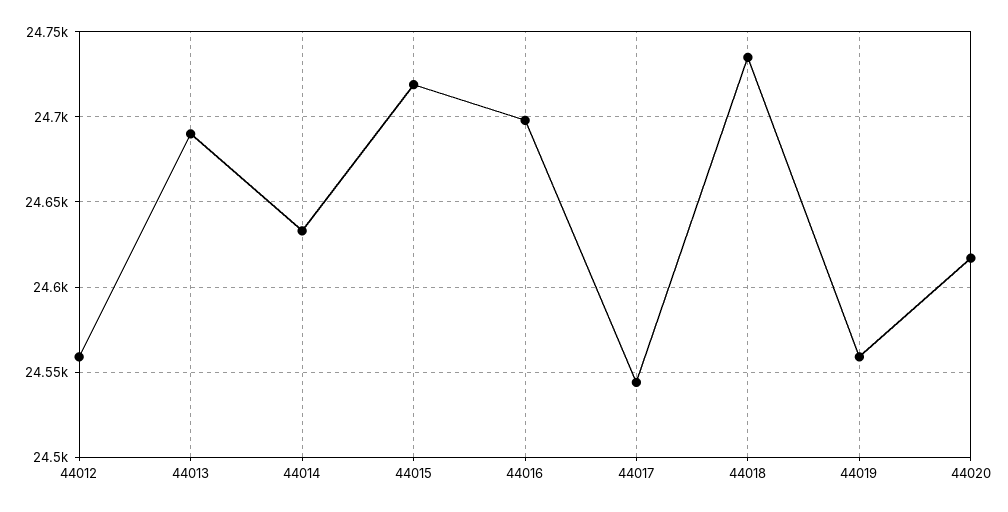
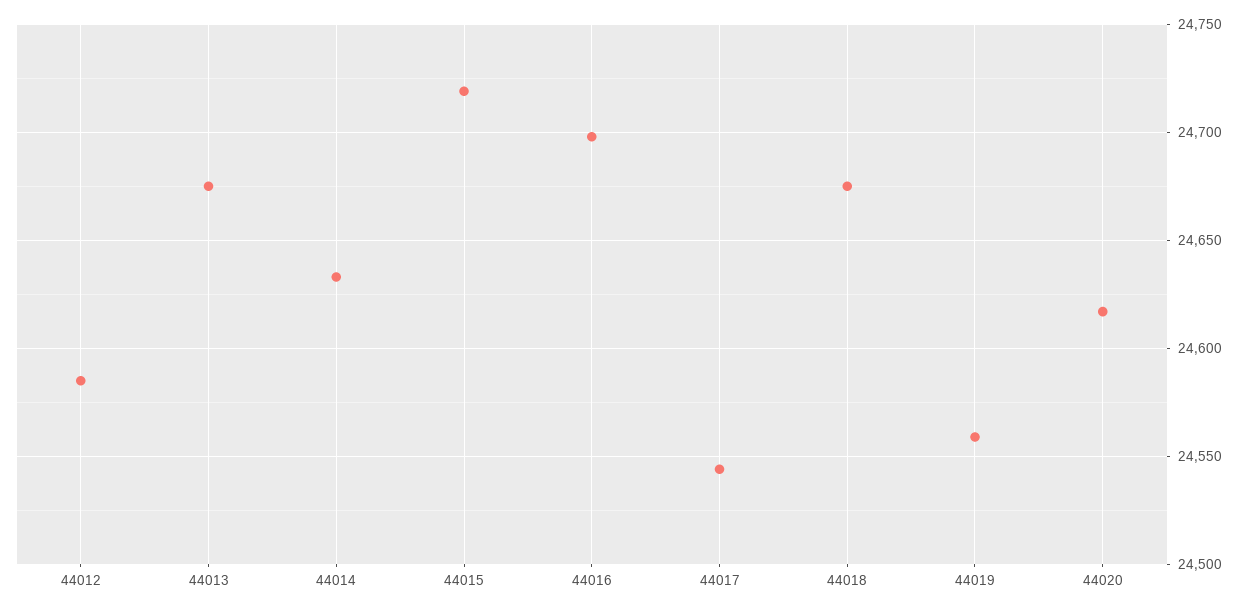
44012: 24560 -> 24585
44013: 24690 -> 24675
44018: 24735 -> 24675

